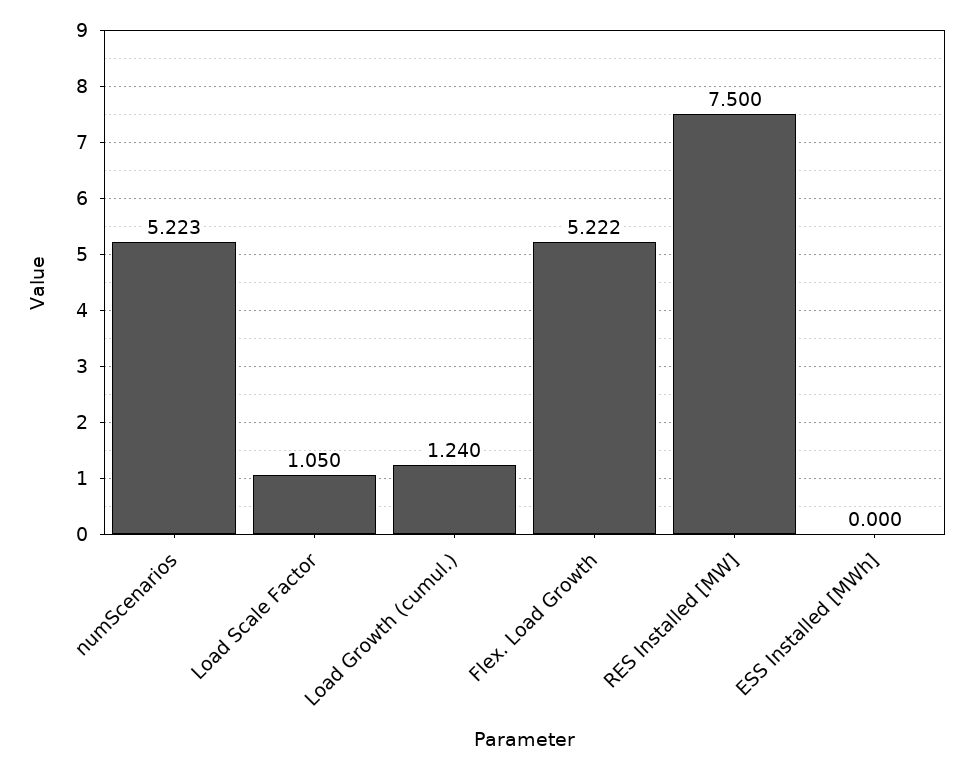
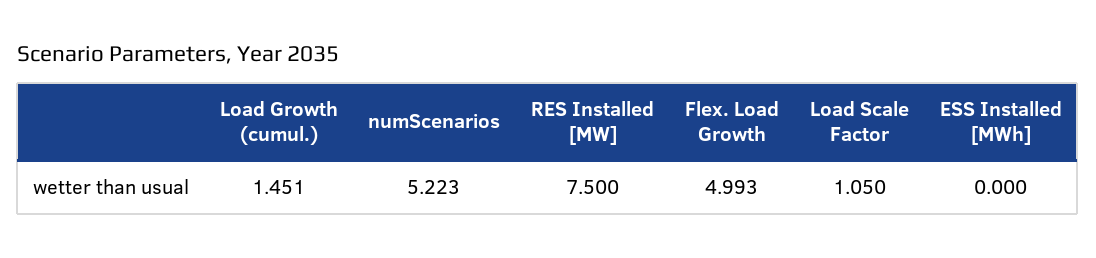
Load Growth (cumul.): 1.24 -> 1.451
Flex. Load Growth: 5.222 -> 4.993

